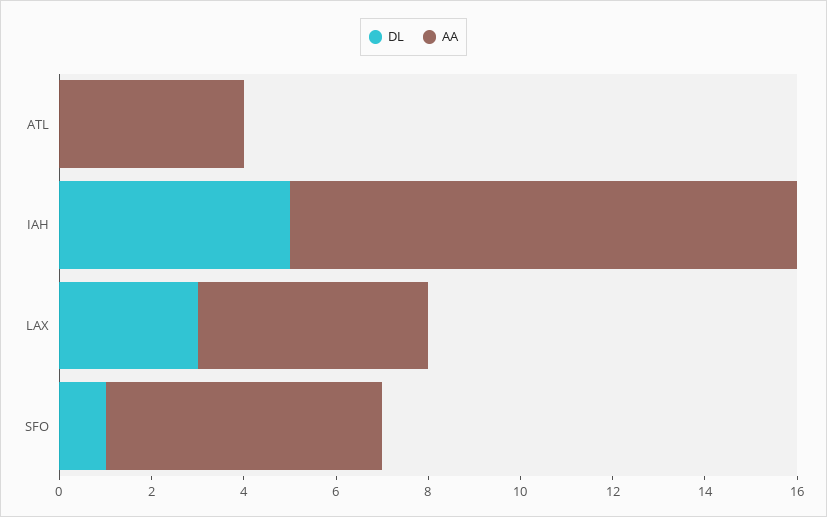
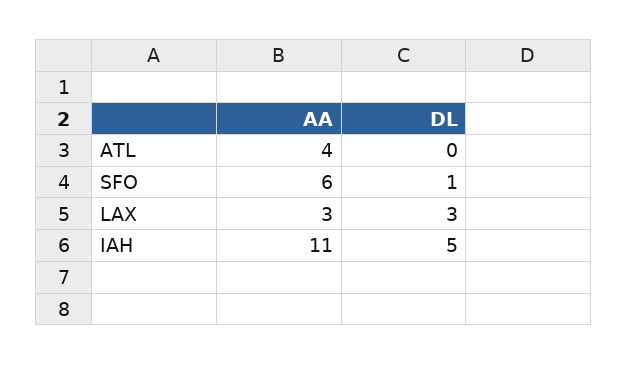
AA, LAX: 5 -> 3

